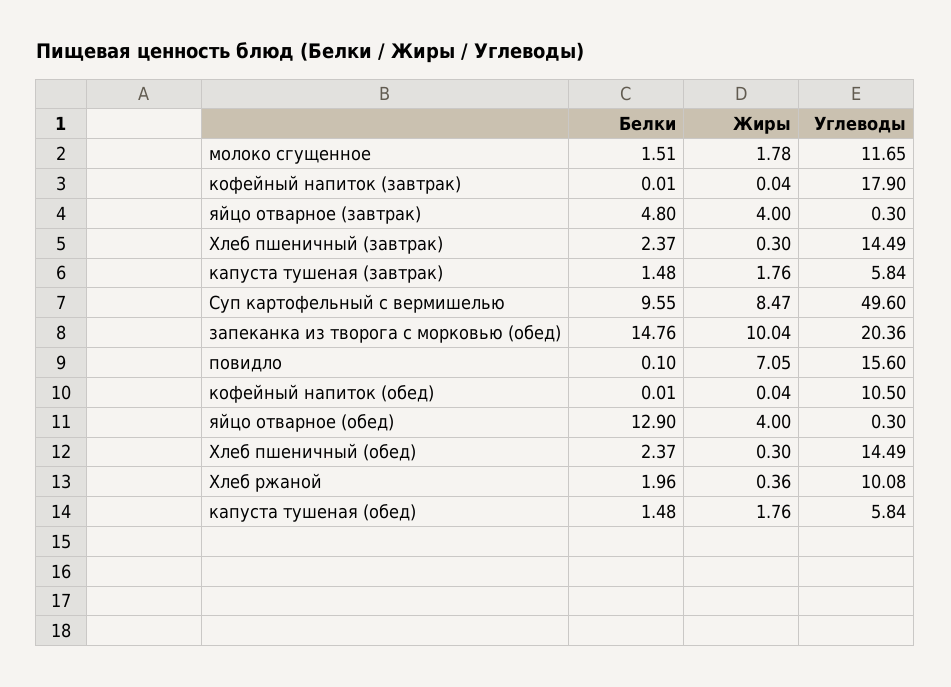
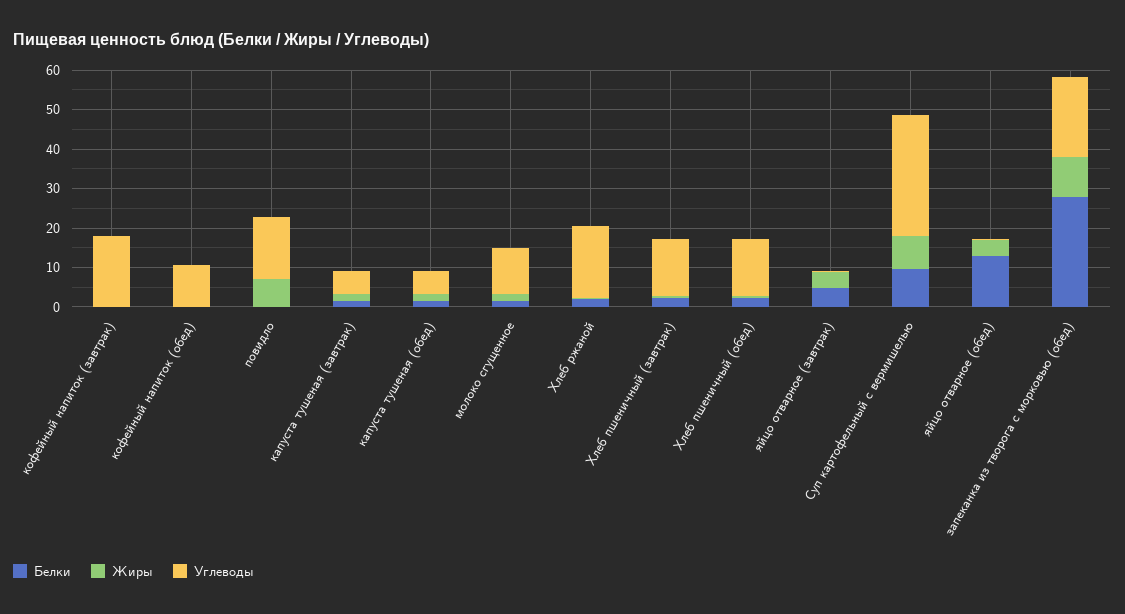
Углеводы, Суп картофельный с вермишелью: 49.6 -> 30
Белки, запеканка из творога с морковью (обед): 14.76 -> 27.5
Углеводы, Хлеб ржаной: 10.08 -> 17.5

